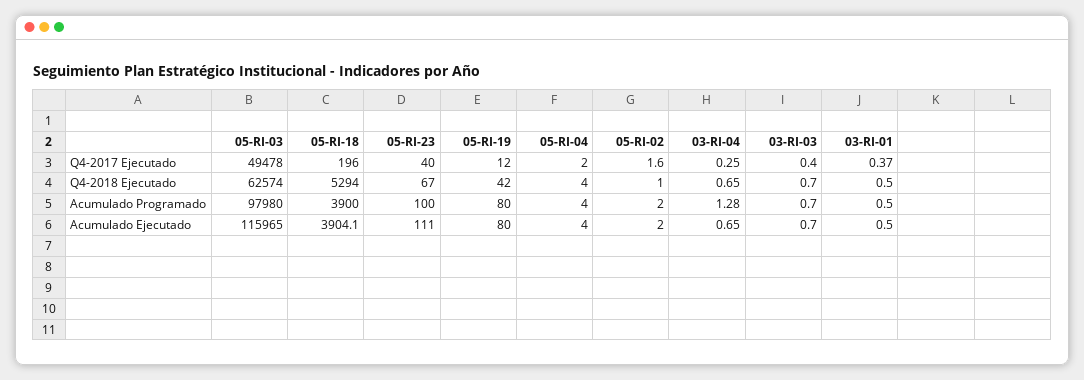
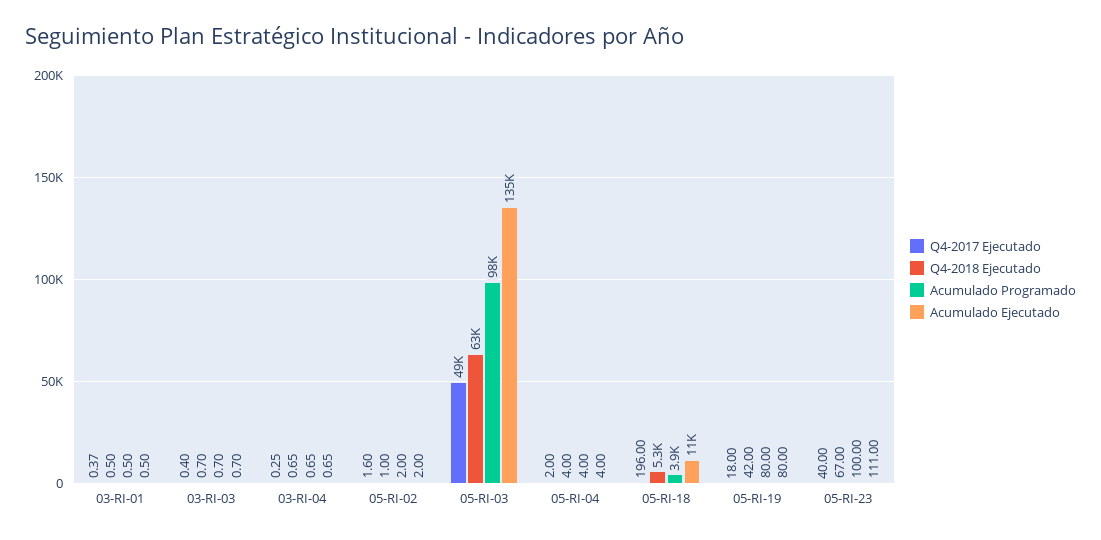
Q4-2017 Ejecutado, 05-RI-19: 12 -> 18
Acumulado Programado, 03-RI-04: 1.28 -> 0.65
Acumulado Ejecutado, 05-RI-03: 115965 -> 135000
Acumulado Ejecutado, 05-RI-18: 3904.1 -> 11000

